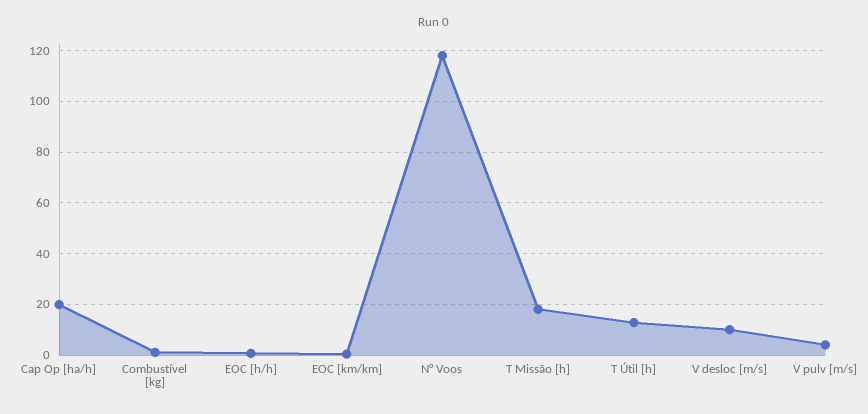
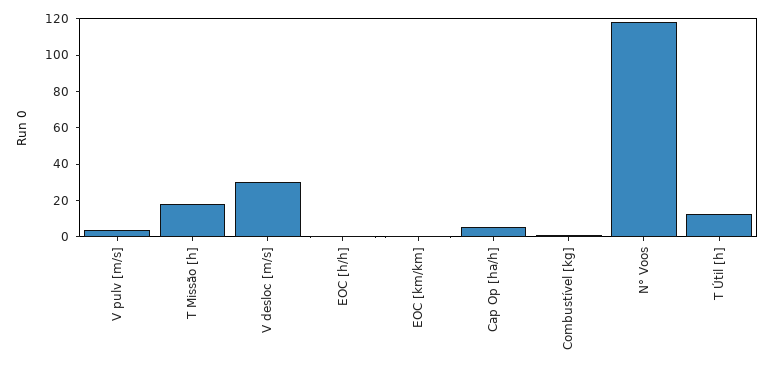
Cap Op [ha/h]: 20 -> 5
V desloc [m/s]: 10 -> 30

